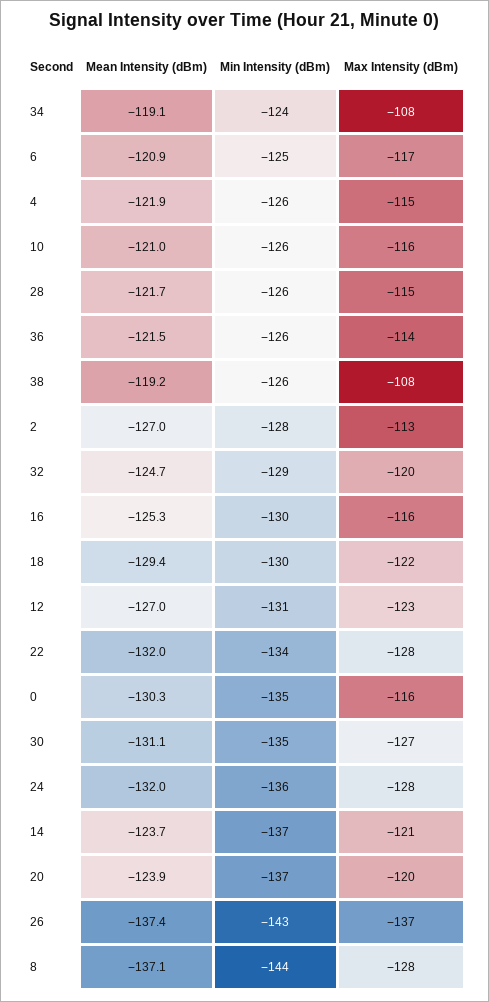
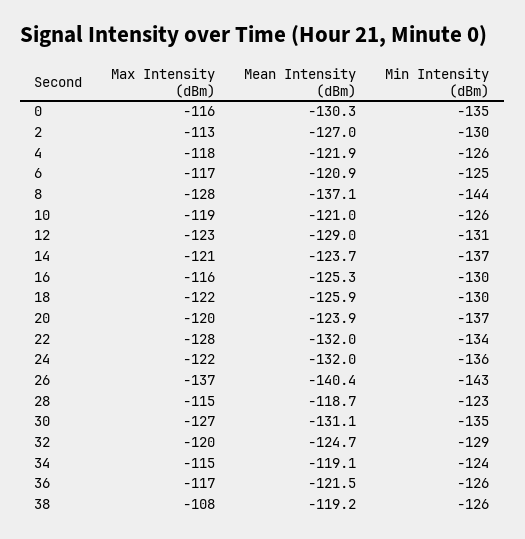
Max Intensity (dBm), 34: -108 -> -115
Max Intensity (dBm), 4: -115 -> -118
Max Intensity (dBm), 10: -116 -> -119
Mean Intensity (dBm), 28: -121.7 -> -118.7
Min Intensity (dBm), 28: -126 -> -123
Max Intensity (dBm), 36: -114 -> -117
Min Intensity (dBm), 2: -128 -> -130
Mean Intensity (dBm), 18: -129.4 -> -125.9
Mean Intensity (dBm), 12: -127 -> -129
Max Intensity (dBm), 24: -128 -> -122
Mean Intensity (dBm), 26: -137.4 -> -140.4

